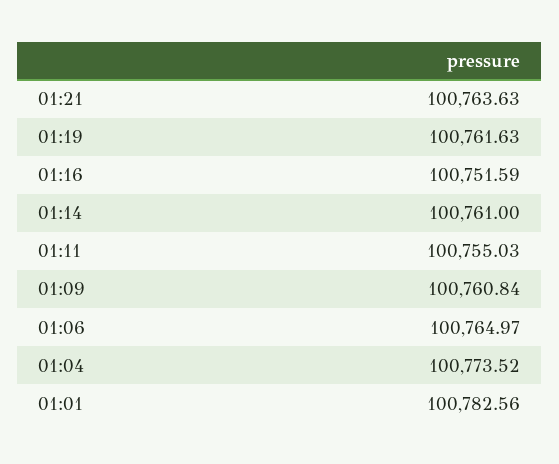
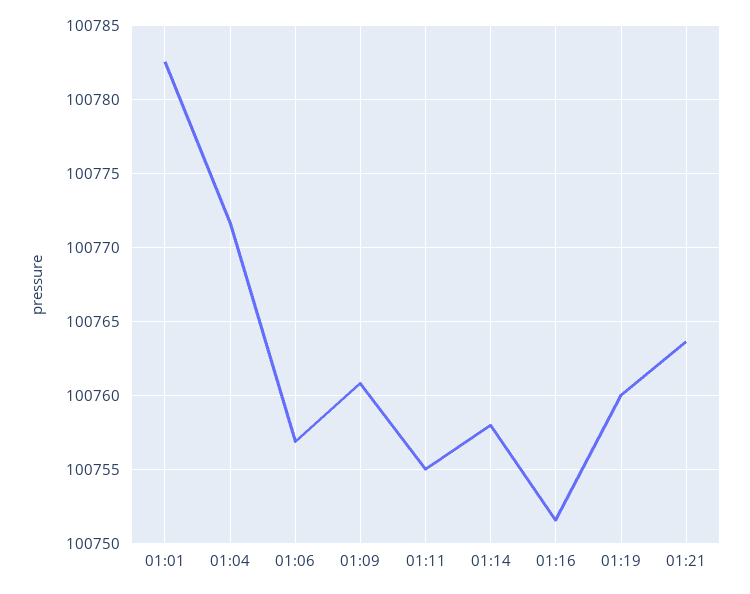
01:19: 100761.63 -> 100760
01:14: 100761 -> 100758
01:06: 100764.97 -> 100757
01:04: 100773.52 -> 100771.5

